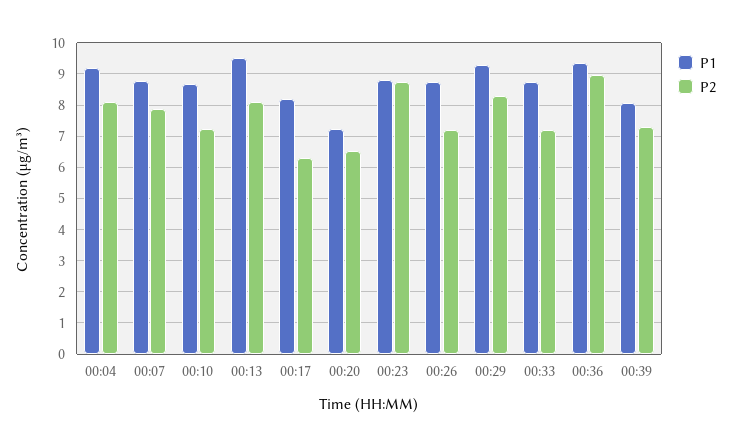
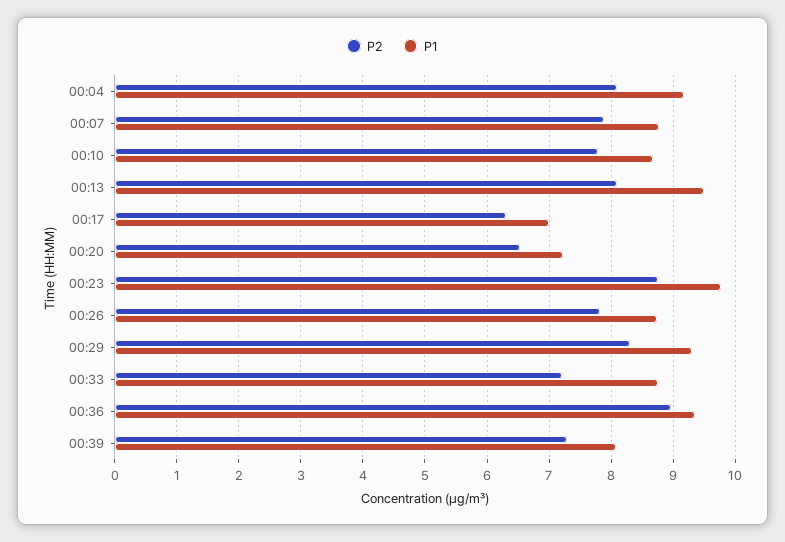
P2, 00:10: 7.2 -> 7.8
P1, 00:17: 8.2 -> 7
P1, 00:23: 8.8 -> 9.8
P2, 00:26: 7.2 -> 7.8

